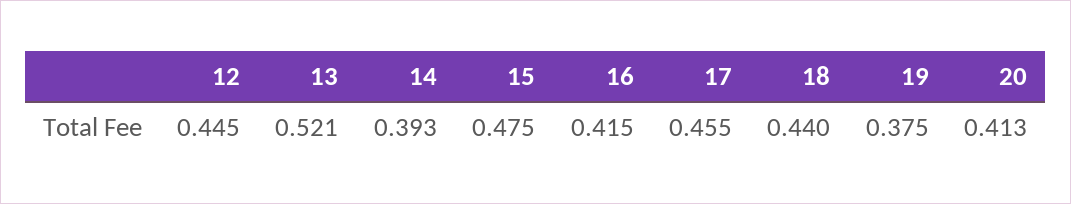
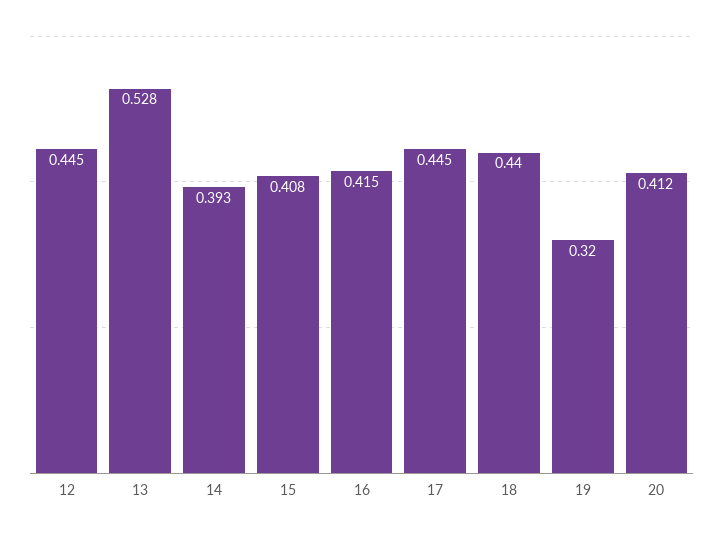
13: 0.521 -> 0.528
15: 0.475 -> 0.408
17: 0.455 -> 0.445
19: 0.375 -> 0.32
20: 0.413 -> 0.412

